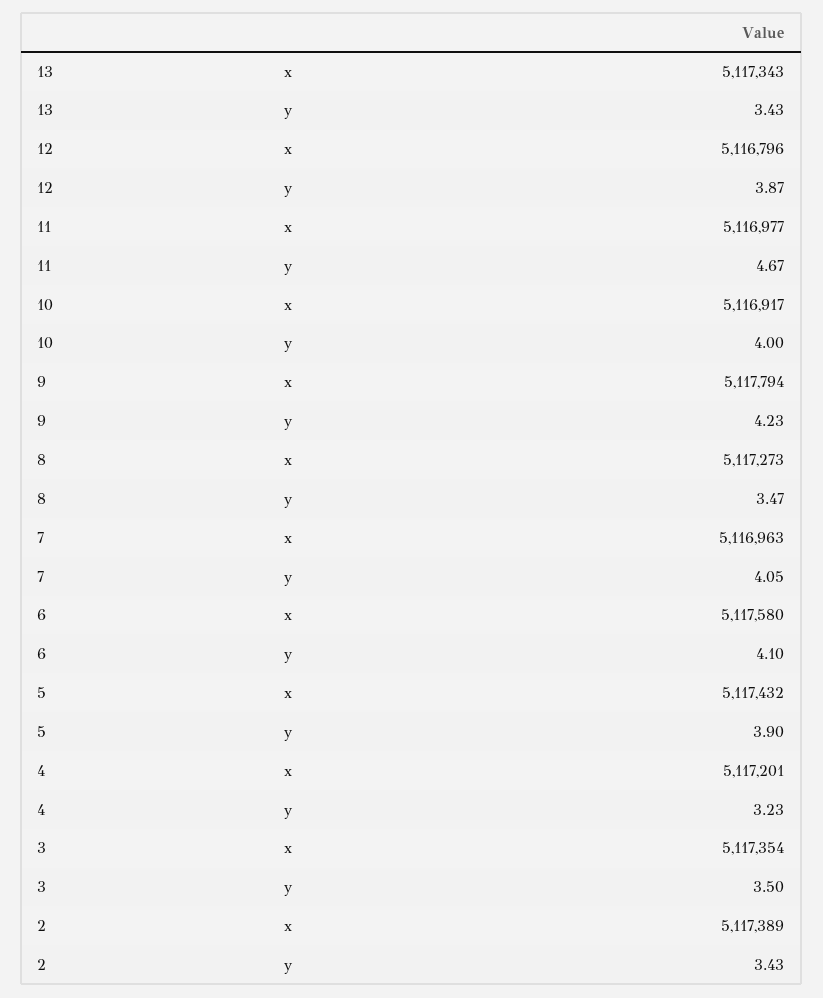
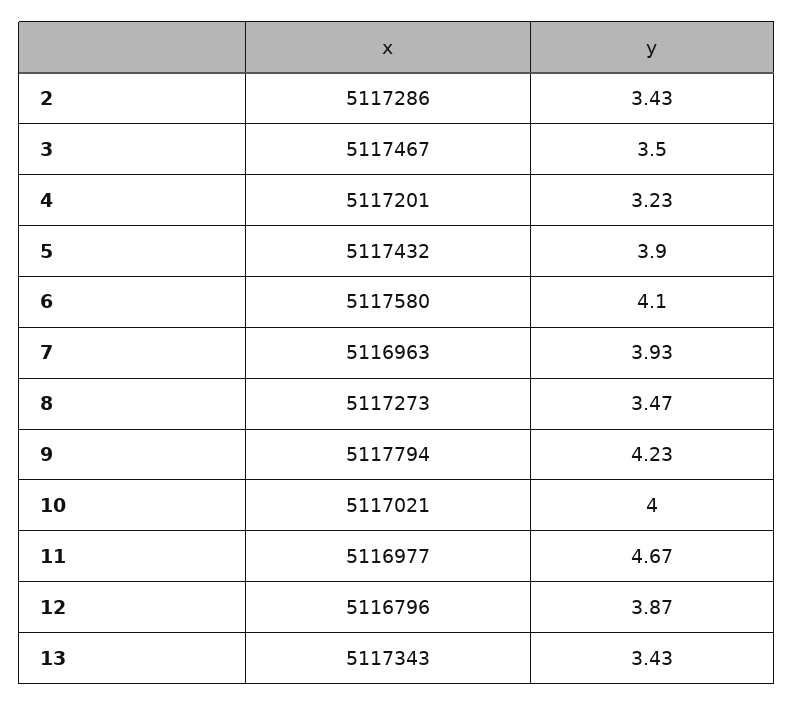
10, x: 5116917 -> 5117021
7, y: 4.05 -> 3.93
3, x: 5117354 -> 5117467
2, x: 5117389 -> 5117286

